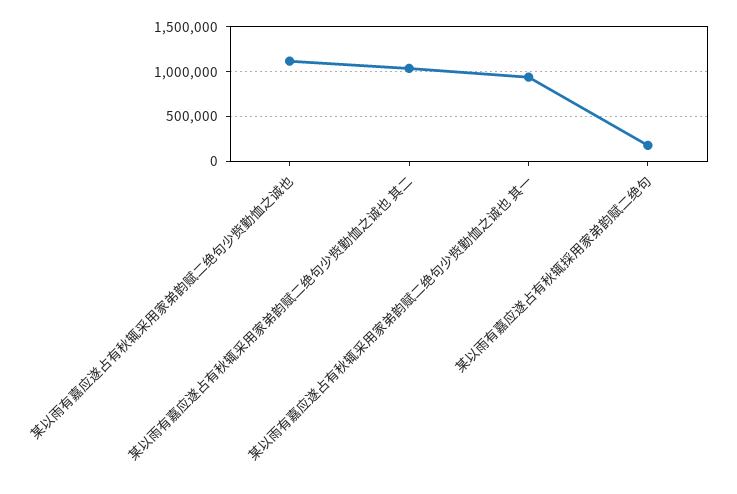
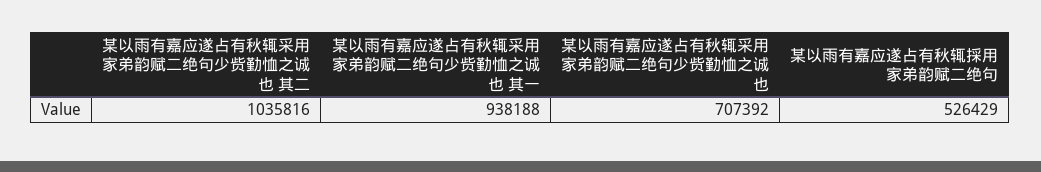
某以雨有嘉应遂占有秋辄采用家弟韵赋二绝句少赀勤恤之诚也: 1100000 -> 707392
某以雨有嘉应遂占有秋辄採用家弟韵赋二绝句: 200000 -> 526429

